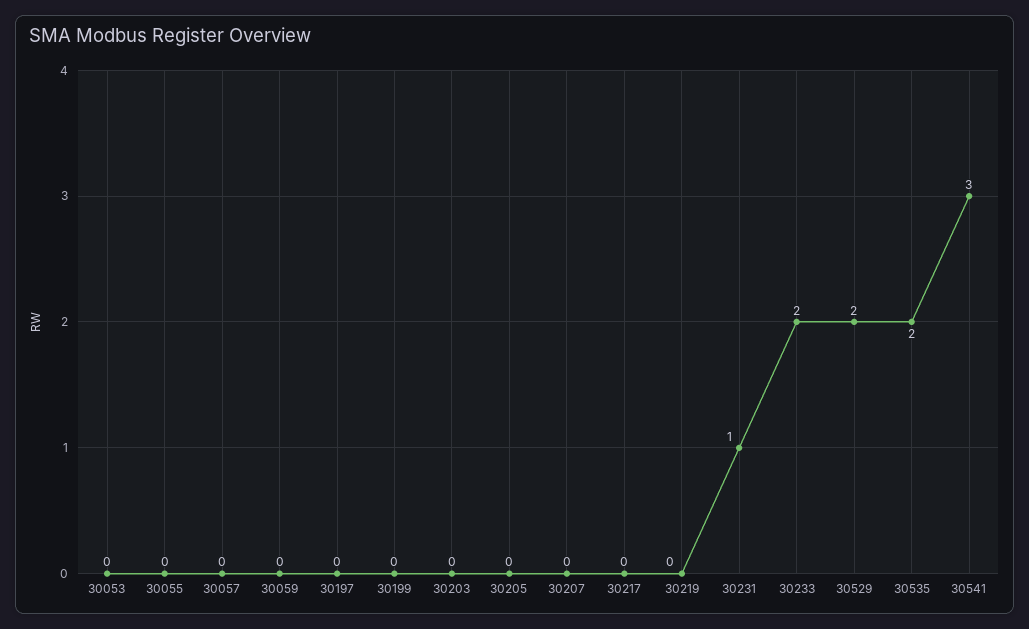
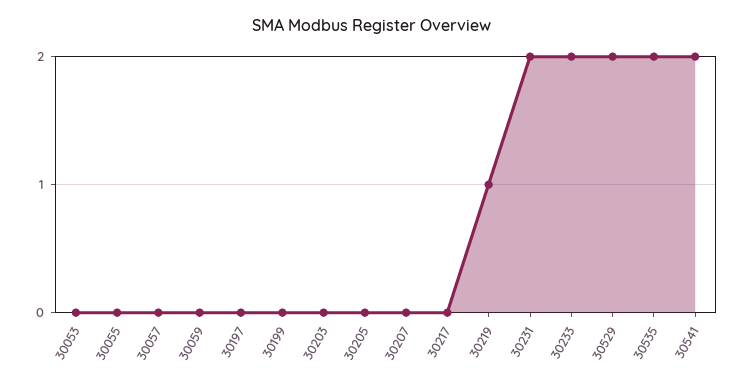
30219: 0 -> 1
30231: 1 -> 2
30541: 3 -> 2

